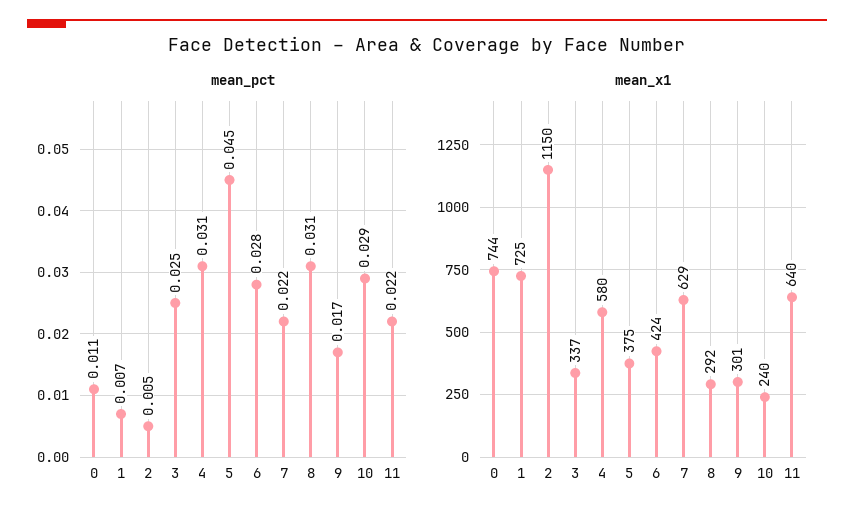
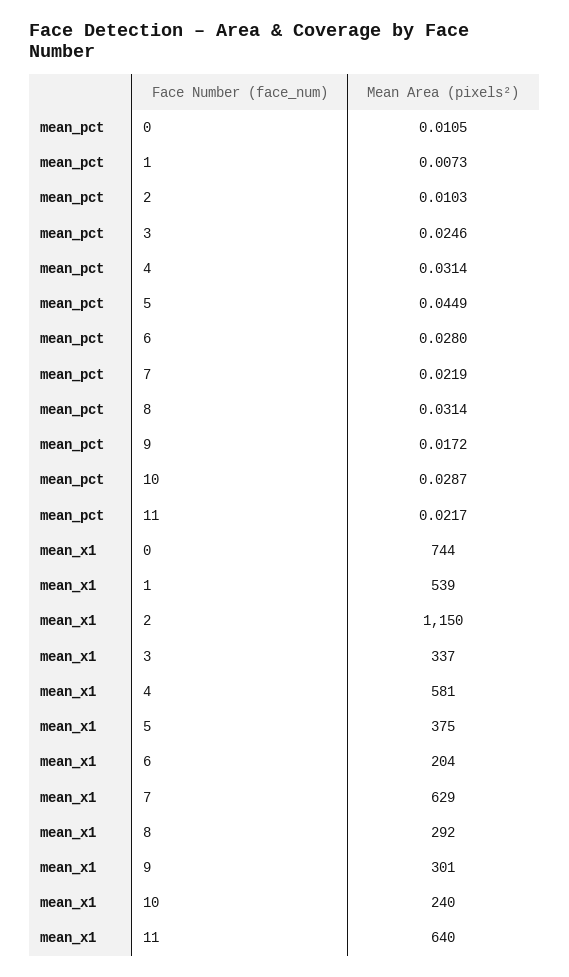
mean_pct, 2: 0.005 -> 0.0103
mean_x1, 1: 725 -> 539
mean_x1, 4: 580 -> 581
mean_x1, 6: 424 -> 204

